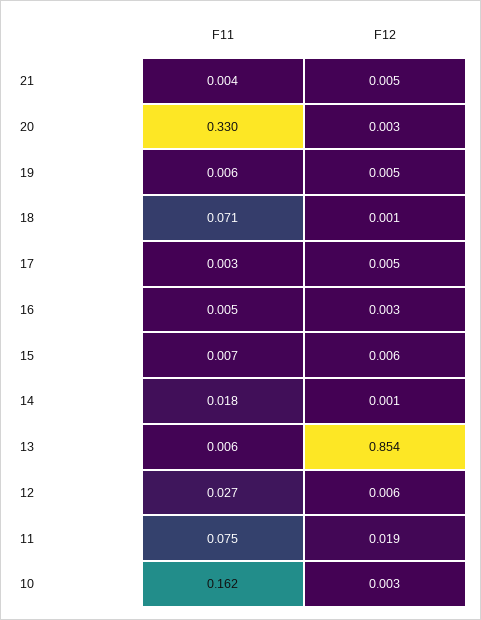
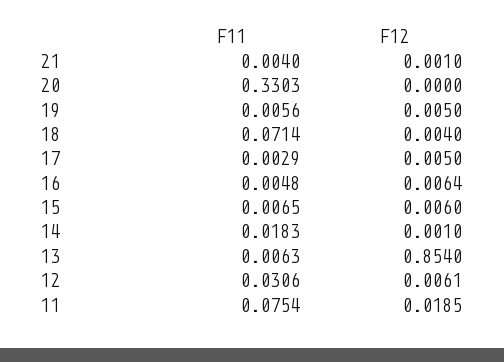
F12, 21: 0.005 -> 0.001
F12, 20: 0.003 -> 0
F12, 18: 0.001 -> 0.004
F12, 16: 0.003 -> 0.0064
F11, 12: 0.027 -> 0.0306
F11, 10: 0.162 -> none
F12, 10: 0.003 -> none

